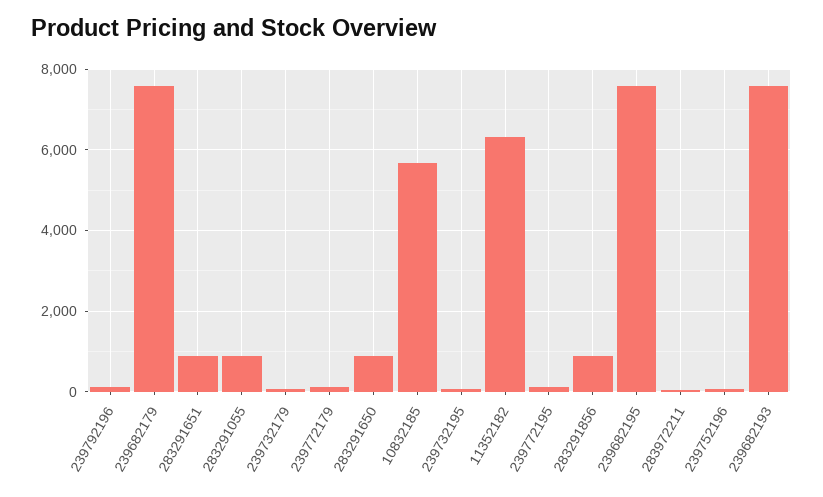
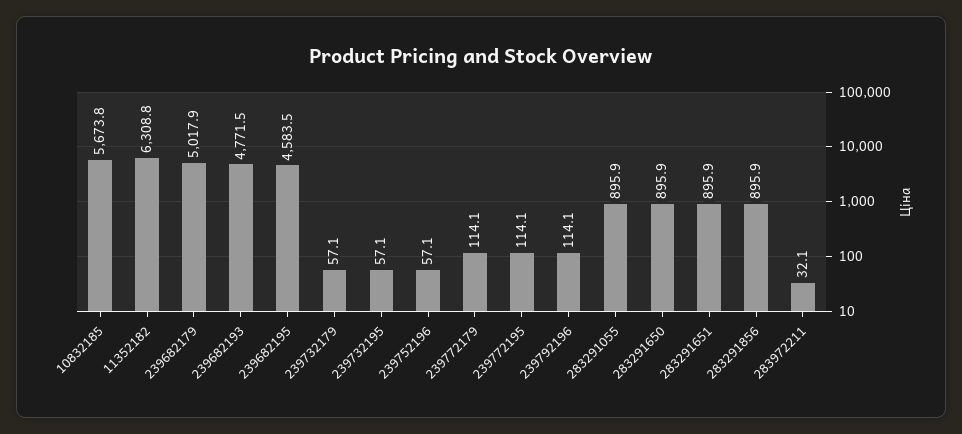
239682179: 7600 -> 5017.9
239682195: 7600 -> 4583.5
239682193: 7600 -> 4771.5

